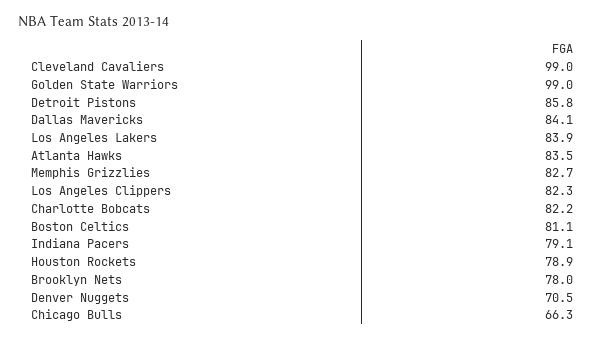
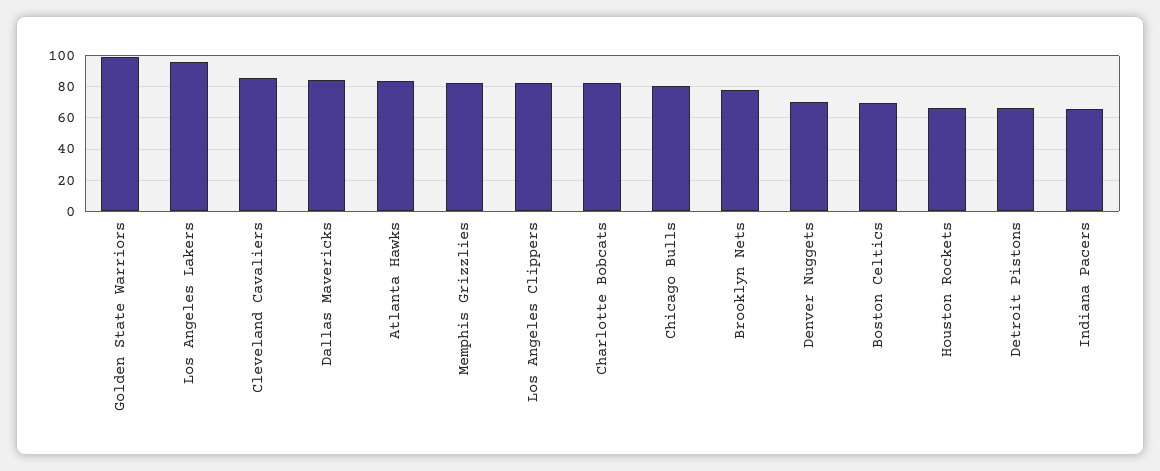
Cleveland Cavaliers: 99 -> 85
Detroit Pistons: 85.8 -> 65
Los Angeles Lakers: 83.9 -> 95
Boston Celtics: 81.1 -> 70
Indiana Pacers: 79.1 -> 65
Houston Rockets: 78.9 -> 65
Chicago Bulls: 66.3 -> 80

